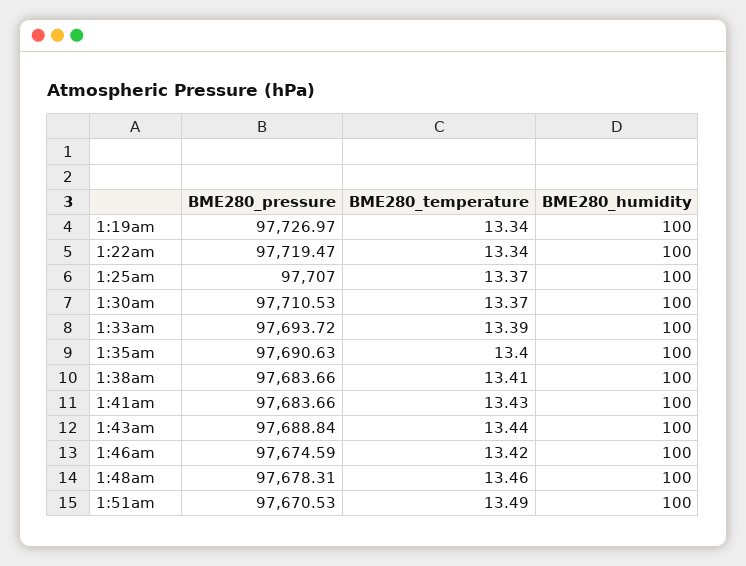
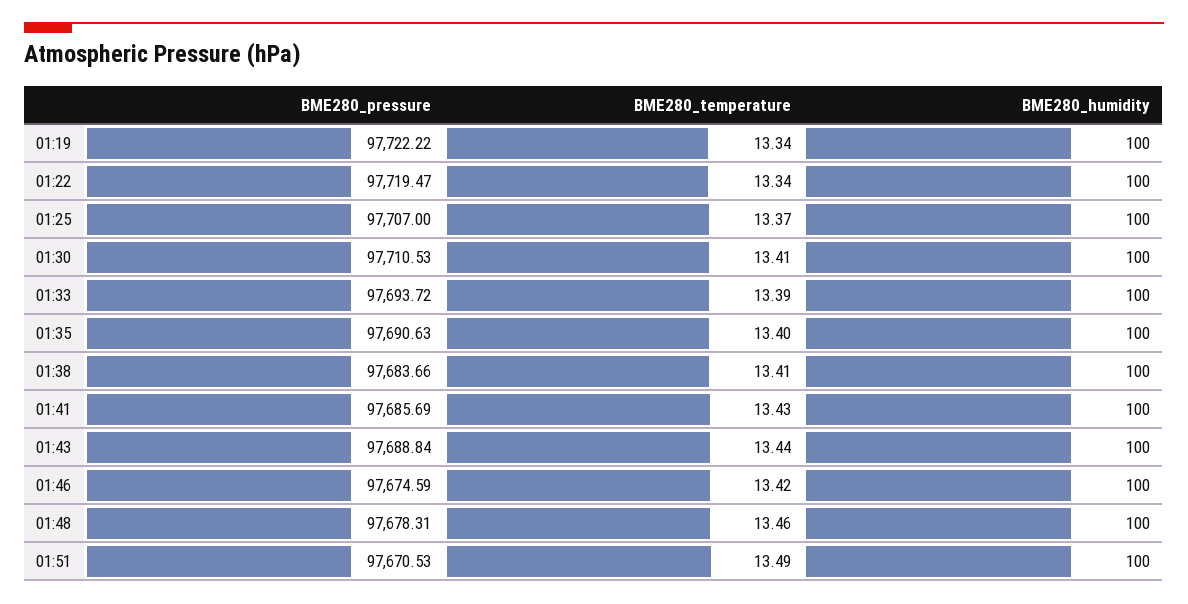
BME280_pressure, 1:19am: 97726.97 -> 97722.22
BME280_temperature, 1:30am: 13.37 -> 13.41
BME280_pressure, 1:41am: 97683.66 -> 97685.69

